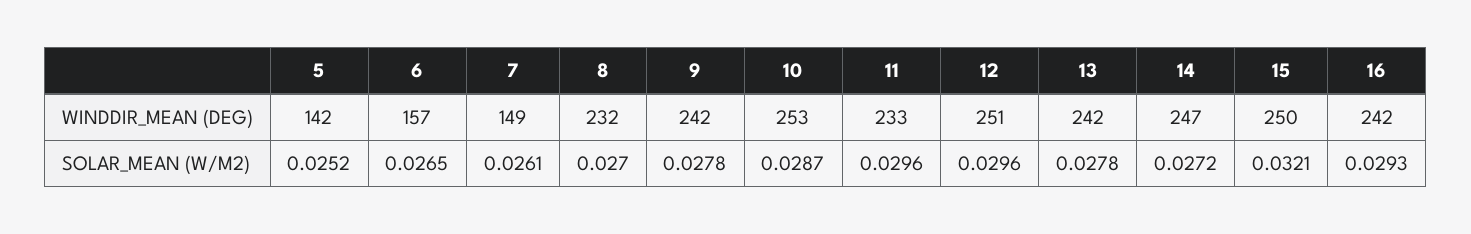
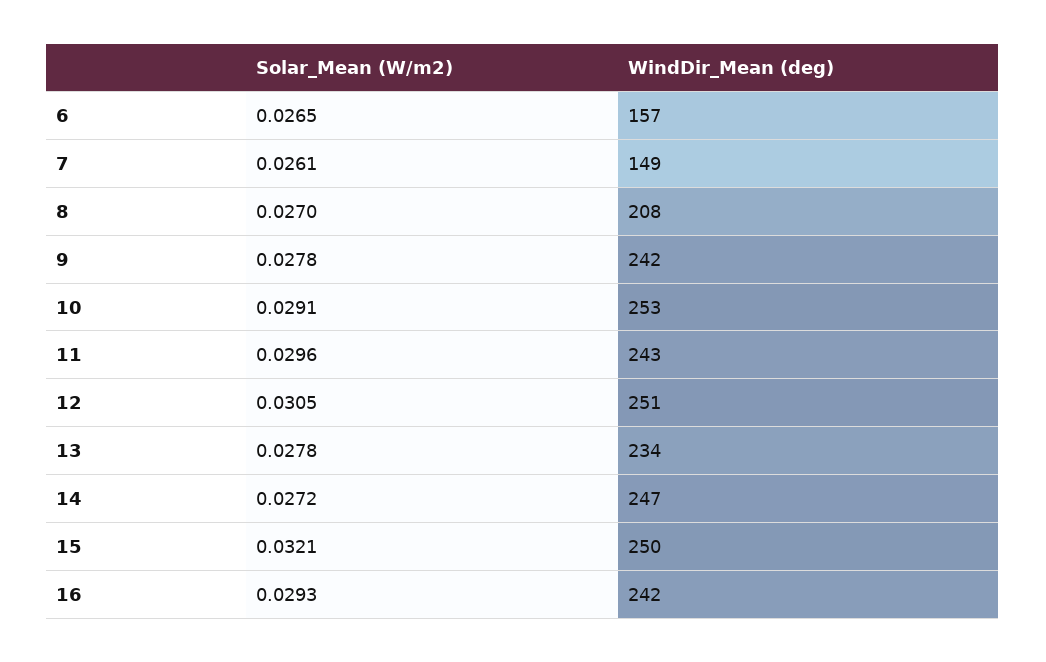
5, WINDDIR_MEAN (DEG): 142 -> none
8, WINDDIR_MEAN (DEG): 232 -> 208
11, WINDDIR_MEAN (DEG): 233 -> 243
13, WINDDIR_MEAN (DEG): 242 -> 234
5, SOLAR_MEAN (W/M2): 0.0252 -> none
10, SOLAR_MEAN (W/M2): 0.0287 -> 0.0291
12, SOLAR_MEAN (W/M2): 0.0296 -> 0.0305

